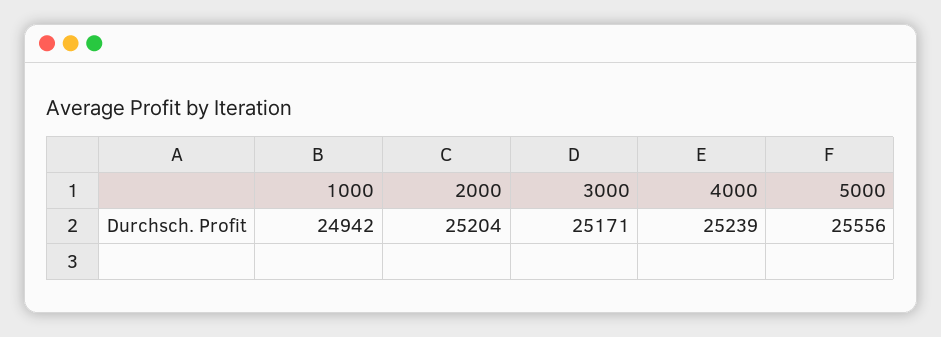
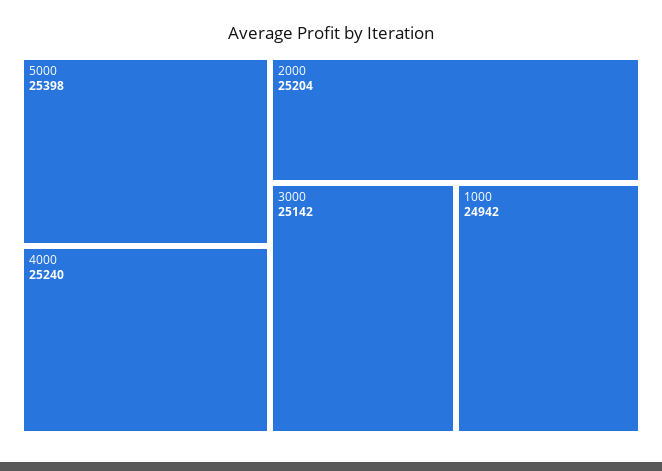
3000: 25171 -> 25142
4000: 25239 -> 25240
5000: 25556 -> 25398

